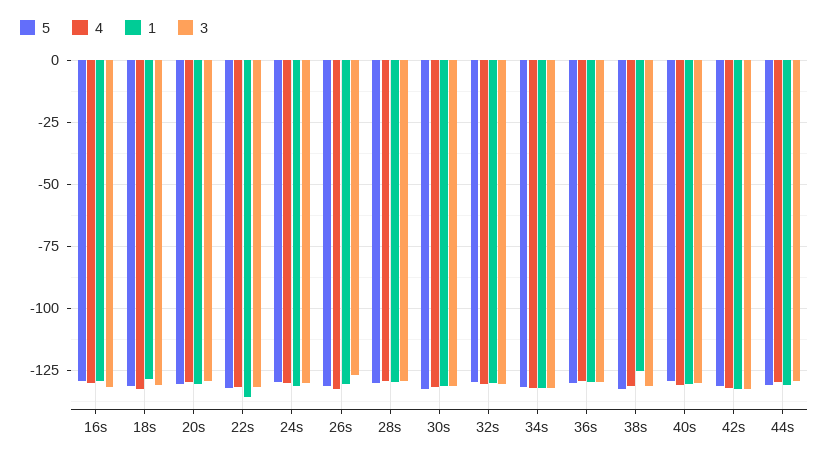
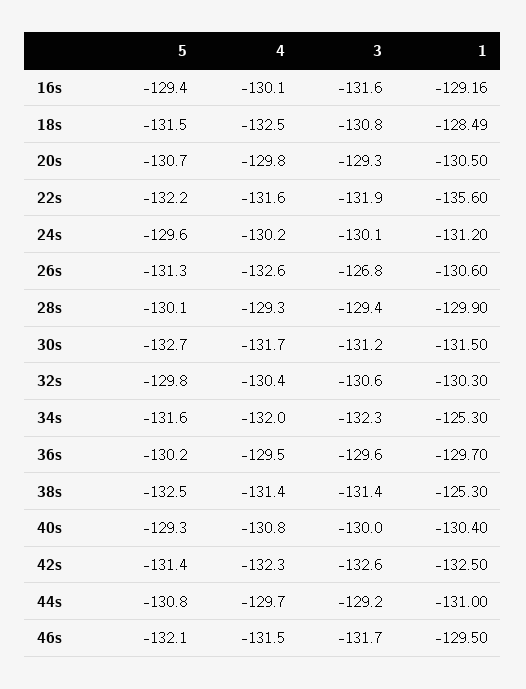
1, 34s: -132.5 -> -125.3
5, 46s: none -> -132.1
4, 46s: none -> -131.5
3, 46s: none -> -131.7
1, 46s: none -> -129.5

